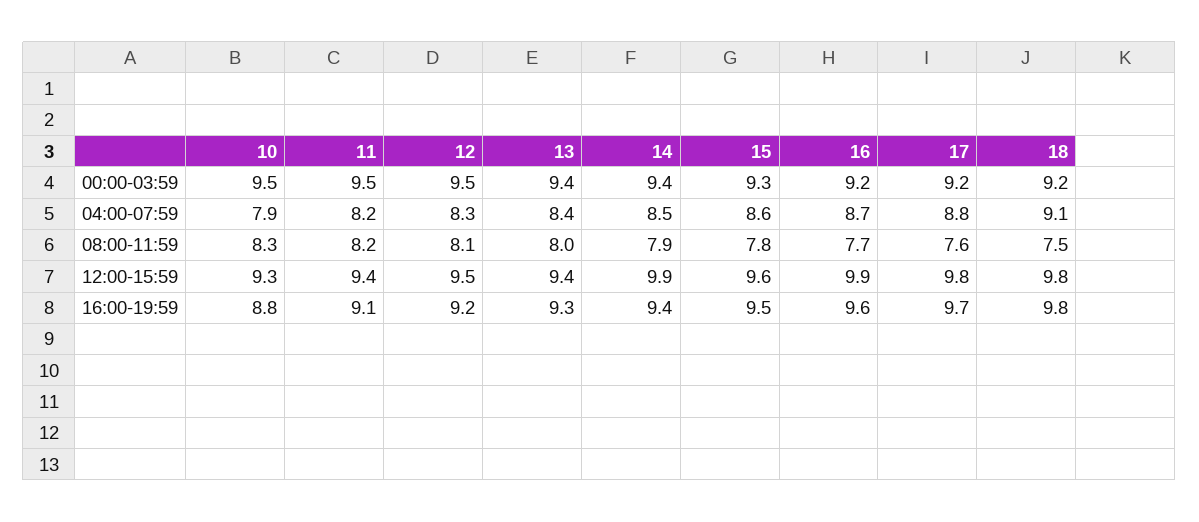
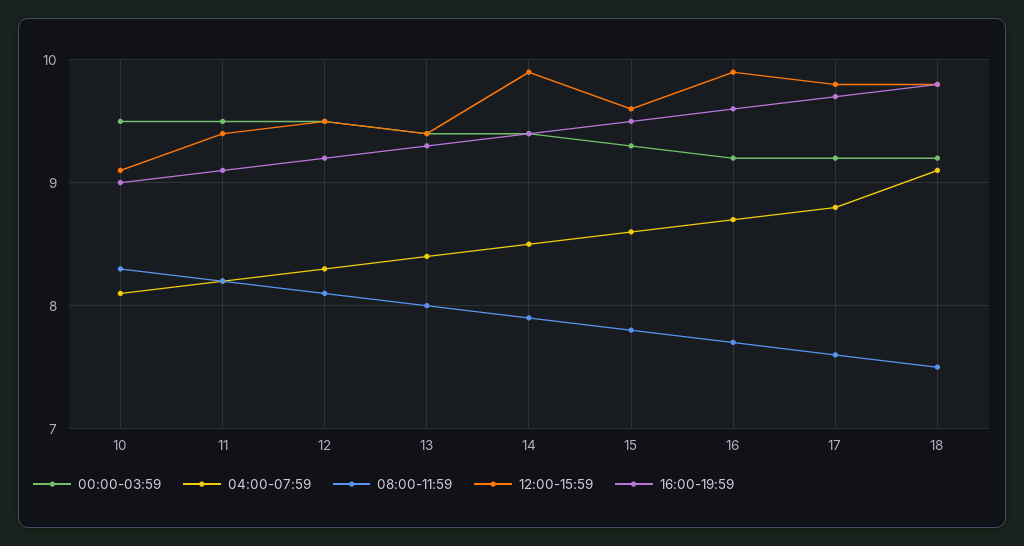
04:00-07:59, 10: 7.9 -> 8.1
12:00-15:59, 10: 9.3 -> 9.1
16:00-19:59, 10: 8.8 -> 9

